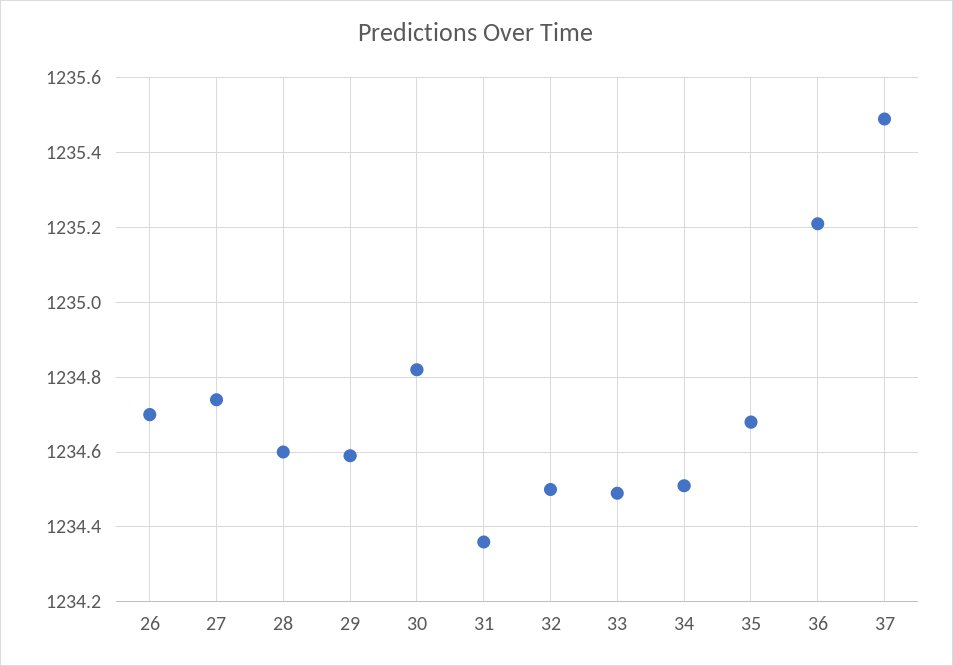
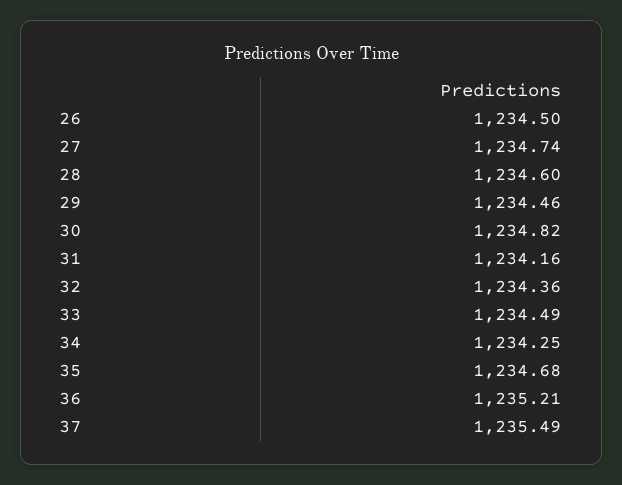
26: 1234.7 -> 1234.5
29: 1234.6 -> 1234.46
31: 1234.35 -> 1234.16
32: 1234.5 -> 1234.36
34: 1234.5 -> 1234.25

